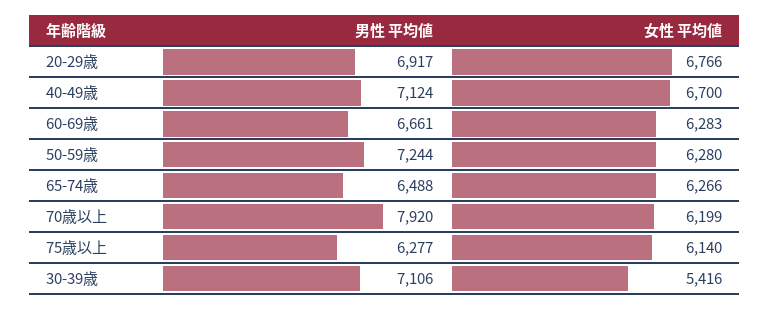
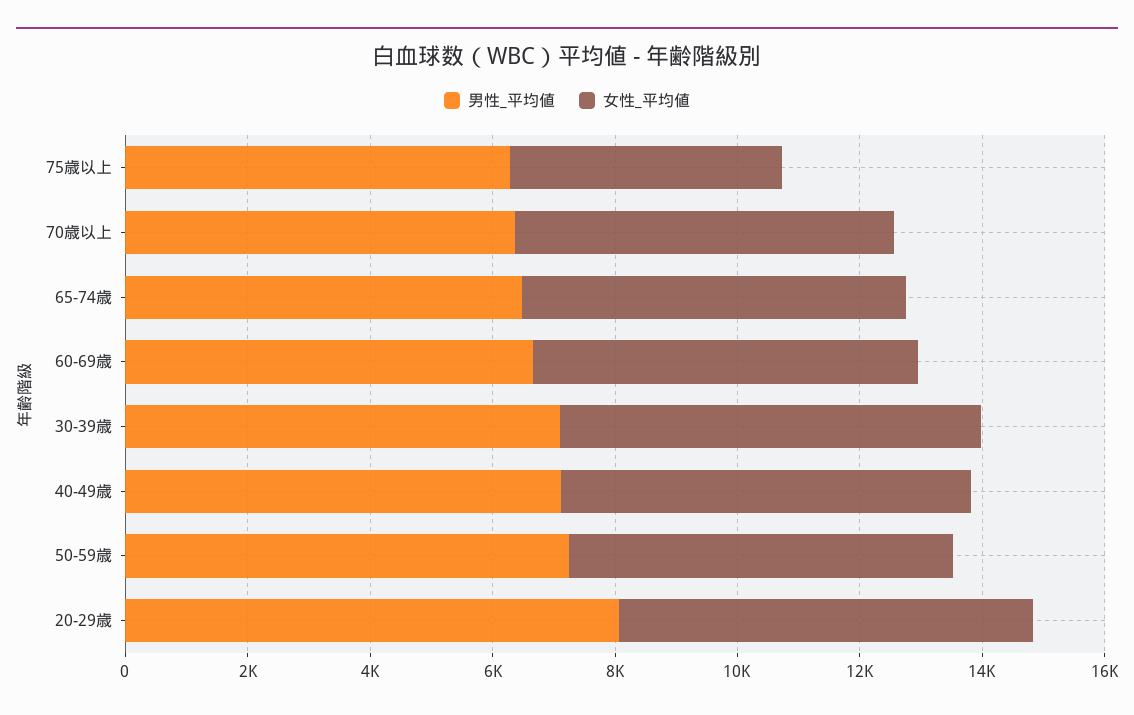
男性 平均値, 20-29歳: 6917 -> 8000
男性 平均値, 70歳以上: 7920 -> 6500
女性 平均値, 75歳以上: 6140 -> 4500
女性 平均値, 30-39歳: 5416 -> 7000

